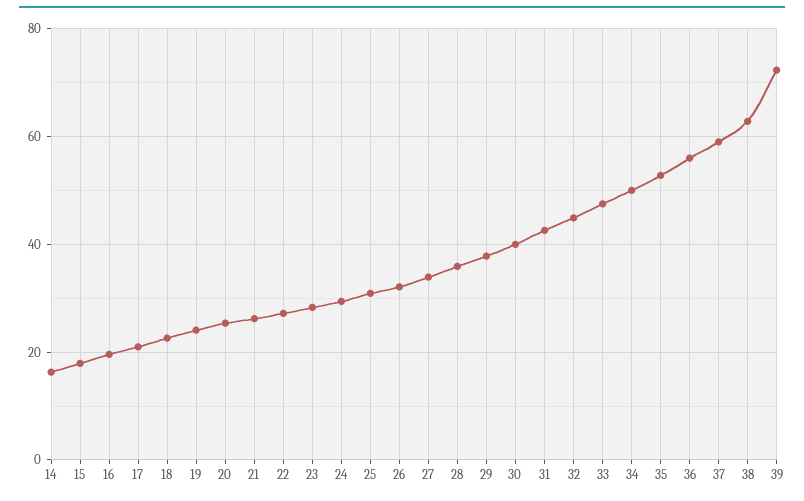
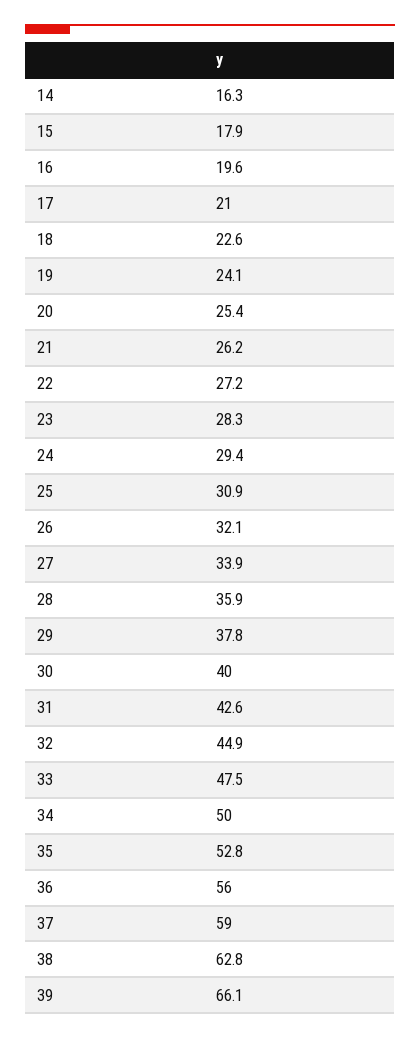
39: 72 -> 66.1

